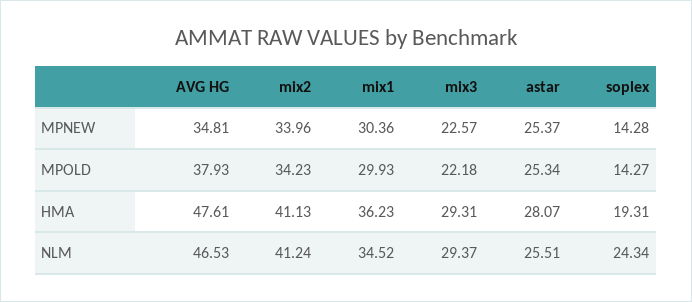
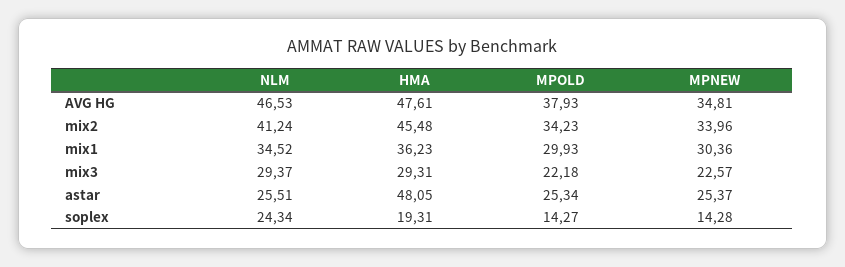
mix2, HMA: 41.13 -> 45.48
astar, HMA: 28.07 -> 48.05

